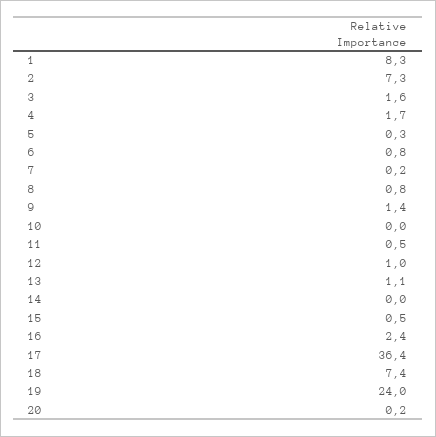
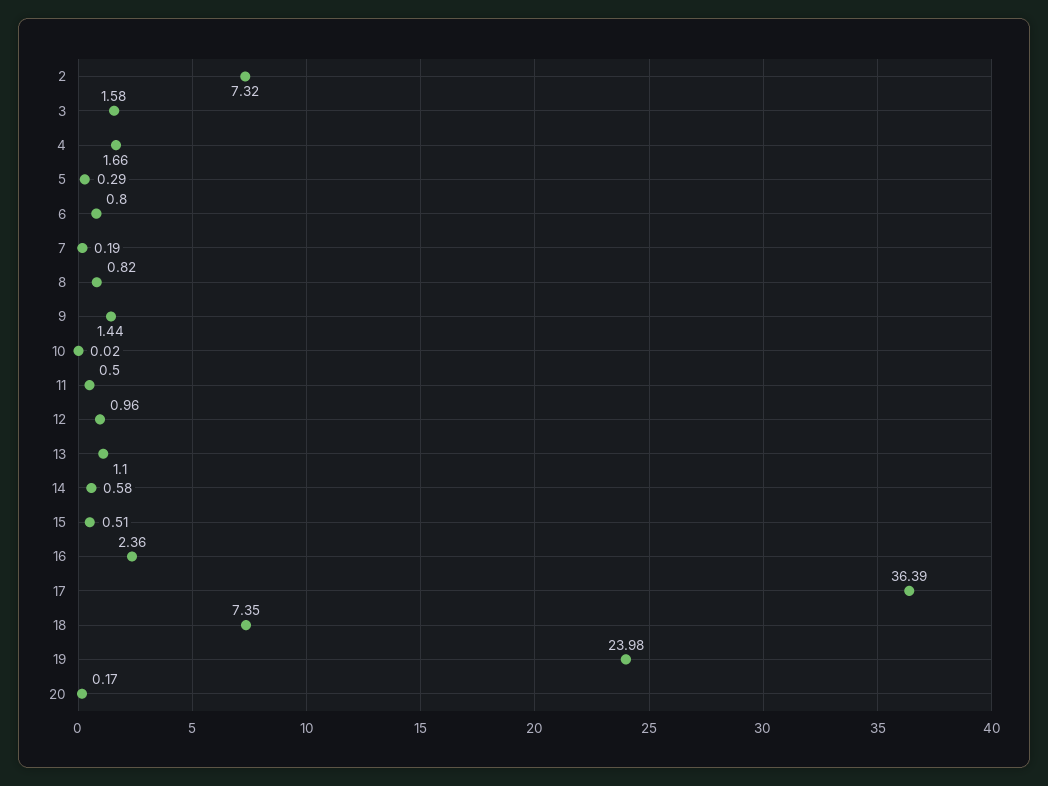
1: 8.3 -> none
14: 0 -> 0.58

